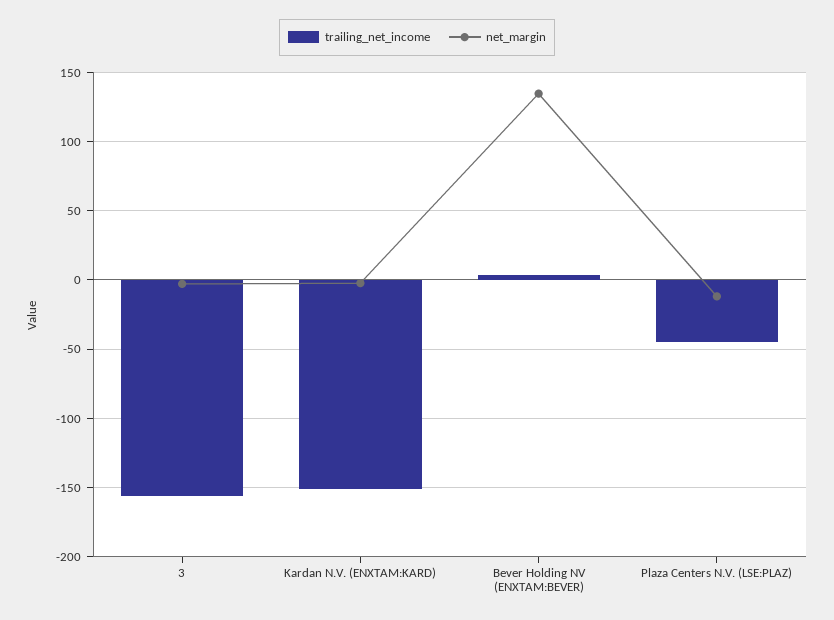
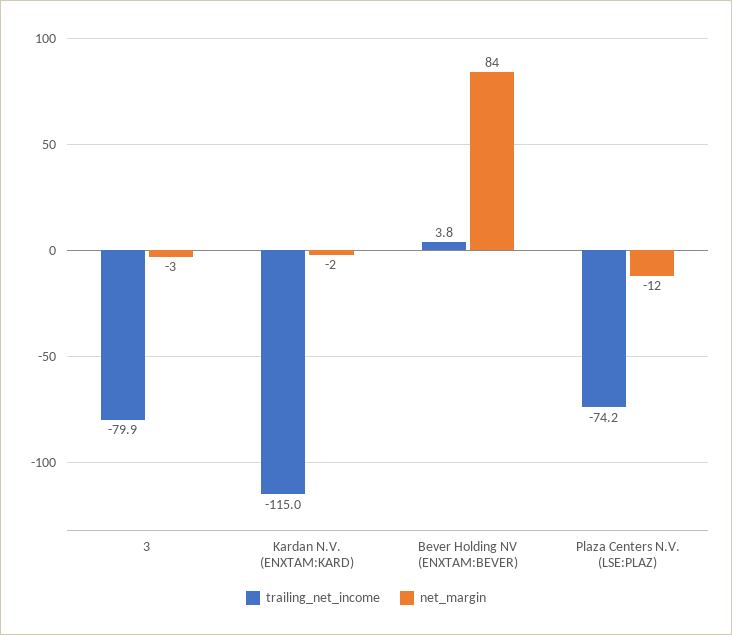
trailing_net_income, 3: -155 -> -79.9
trailing_net_income, Kardan N.V. (ENXTAM:KARD): -150 -> -115
net_margin, Bever Holding NV (ENXTAM:BEVER): 135 -> 84
trailing_net_income, Plaza Centers N.V. (LSE:PLAZ): -45 -> -74.2

